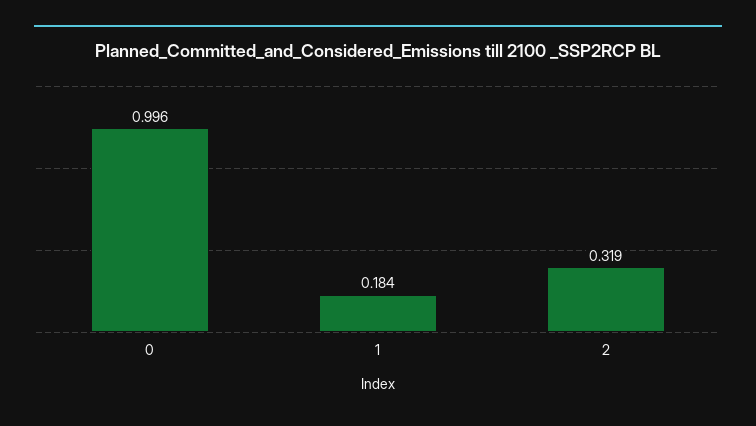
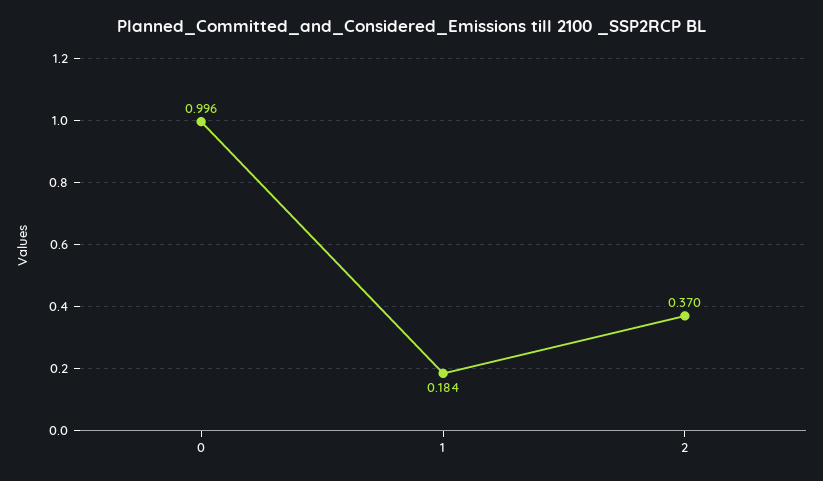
2: 0.319 -> 0.37

